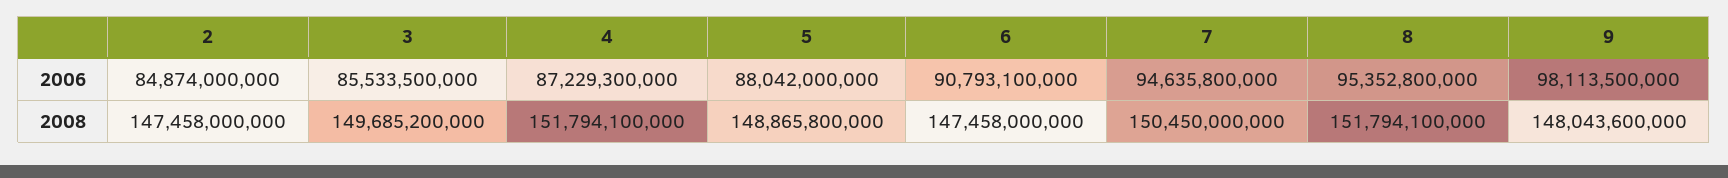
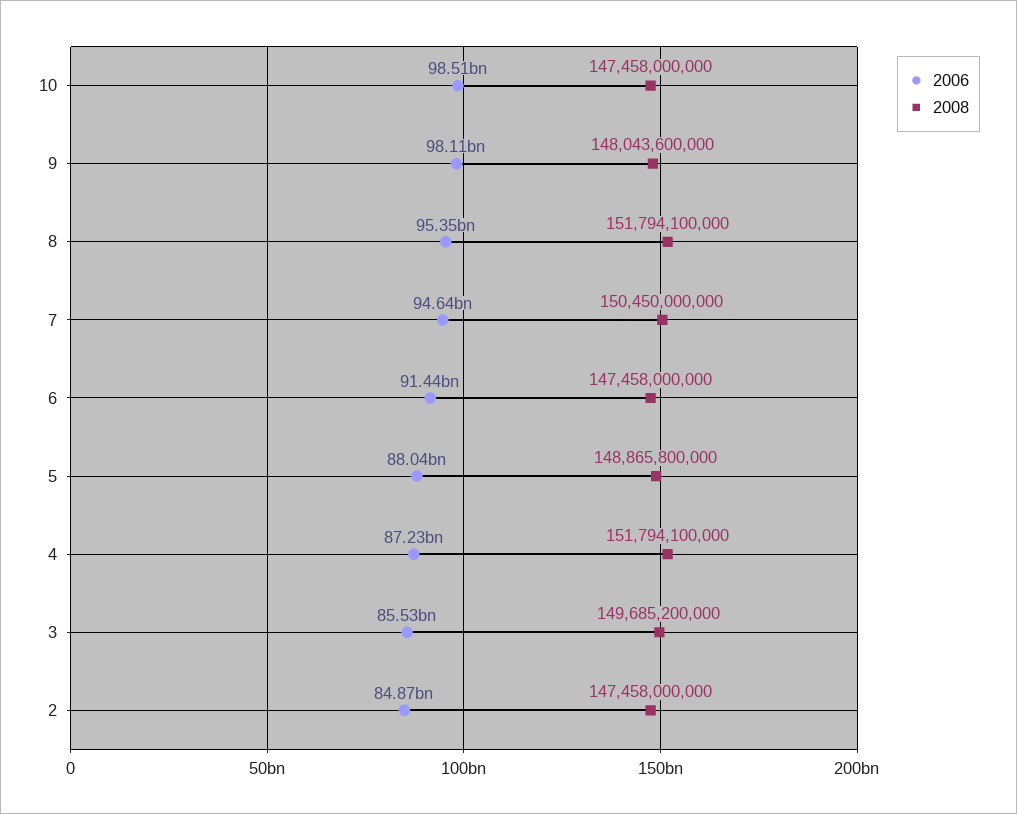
2006, 6: 90793100000 -> 91440000000
2006, 10: none -> 98510000000
2008, 10: none -> 147458000000

